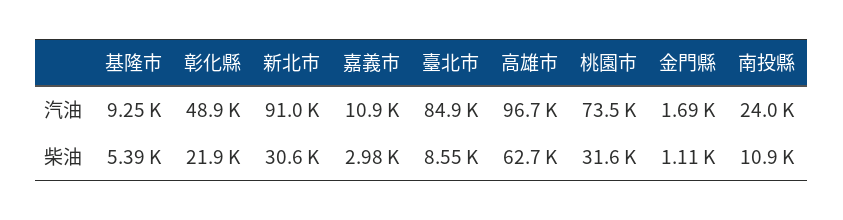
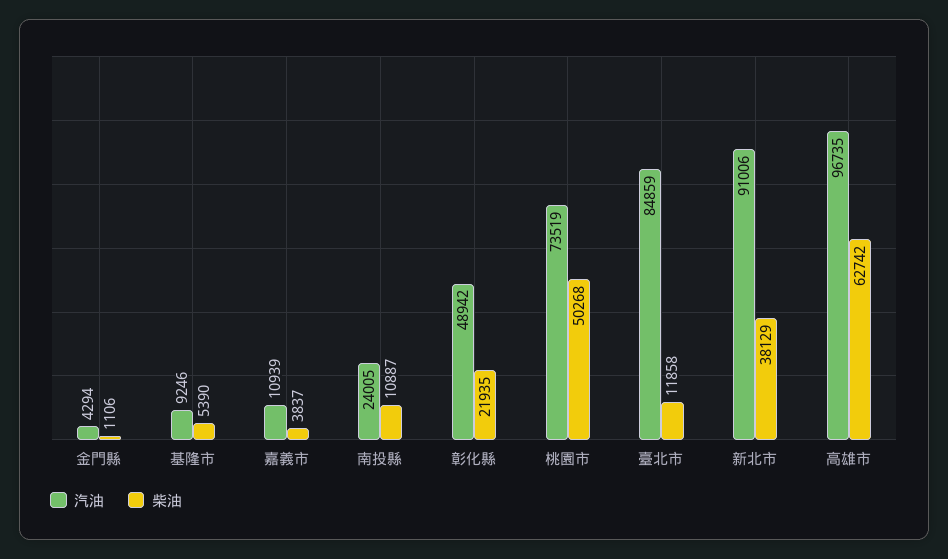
汽油, 金門縣: 1690 -> 4294
柴油, 新北市: 30600 -> 38129
柴油, 嘉義市: 2980 -> 3837
柴油, 臺北市: 8550 -> 11858
柴油, 桃園市: 31600 -> 50268

